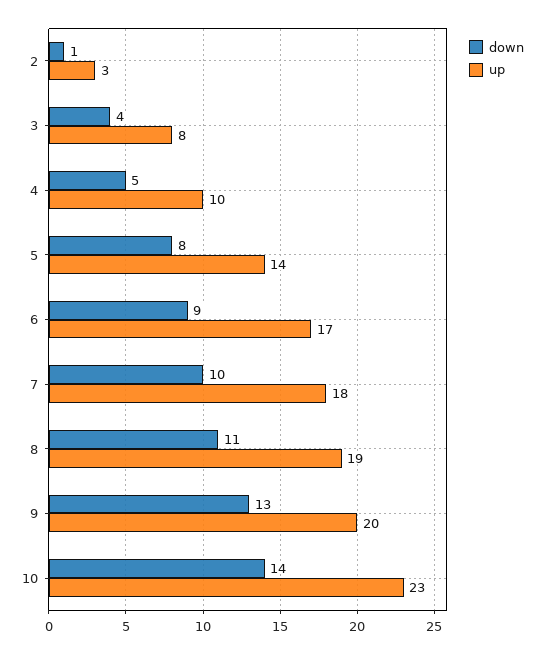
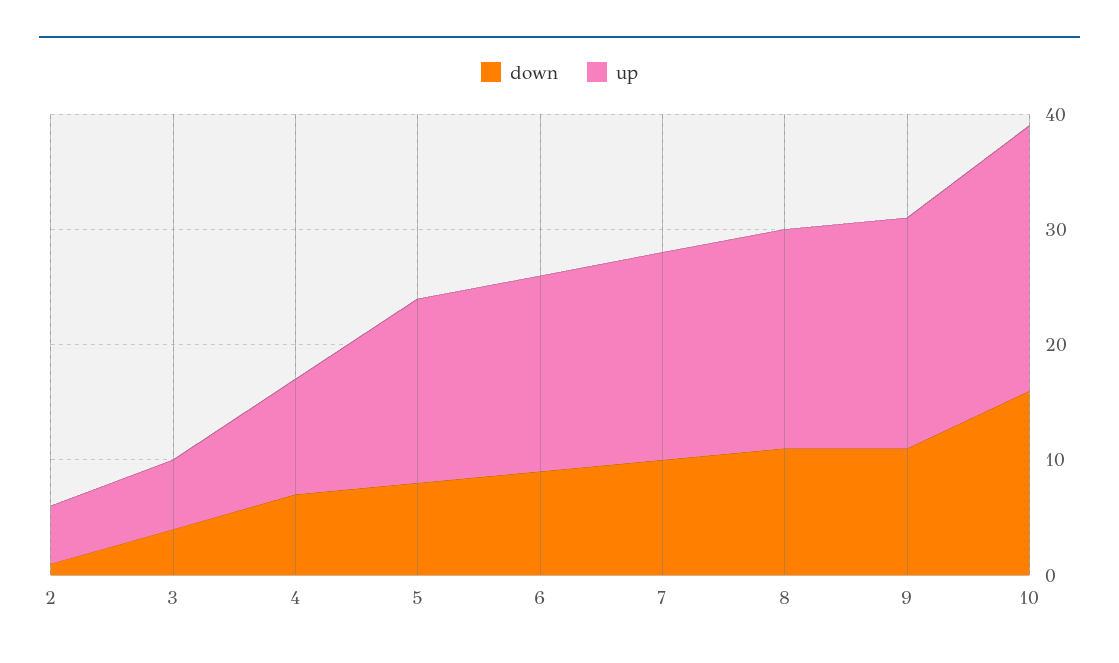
up, 2: 3 -> 5
up, 3: 8 -> 6
down, 4: 5 -> 7
up, 5: 14 -> 16
down, 9: 13 -> 11
down, 10: 14 -> 16

